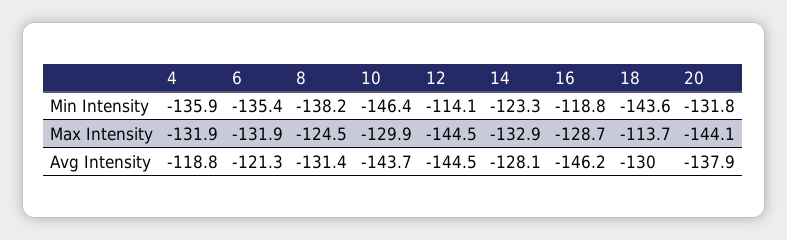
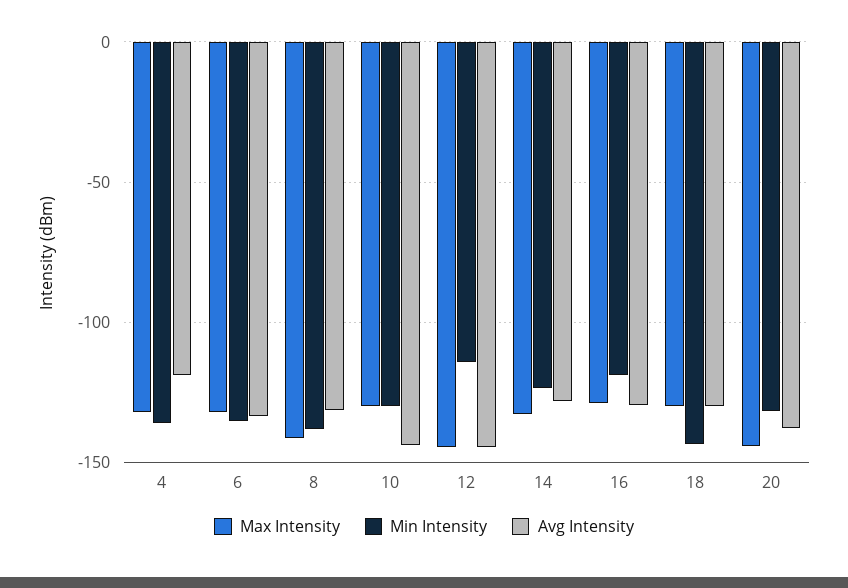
Min Intensity, 10: -146.4 -> -130
Max Intensity, 8: -124.5 -> -140
Max Intensity, 18: -113.7 -> -130
Avg Intensity, 6: -121.3 -> -135
Avg Intensity, 16: -146.2 -> -130

